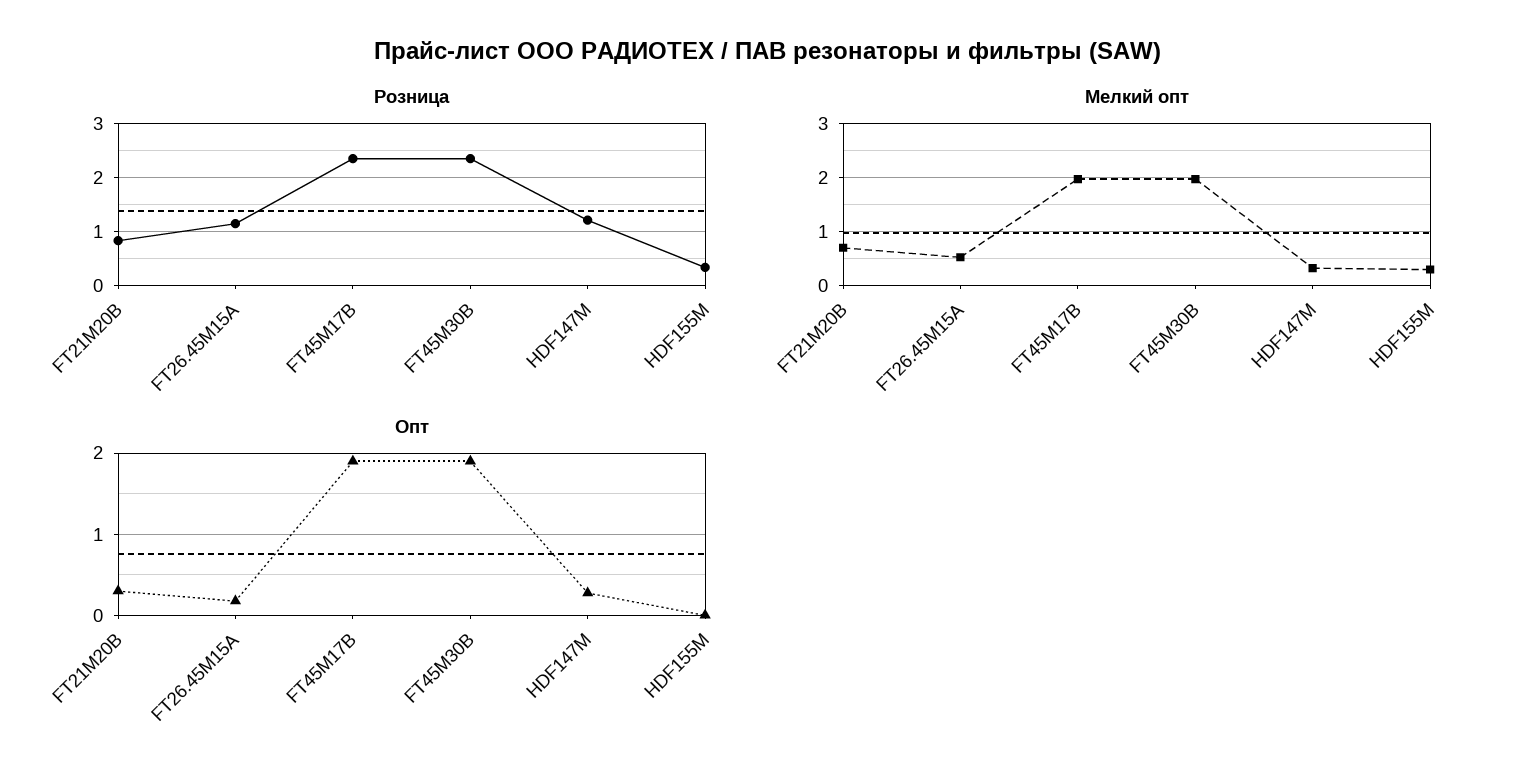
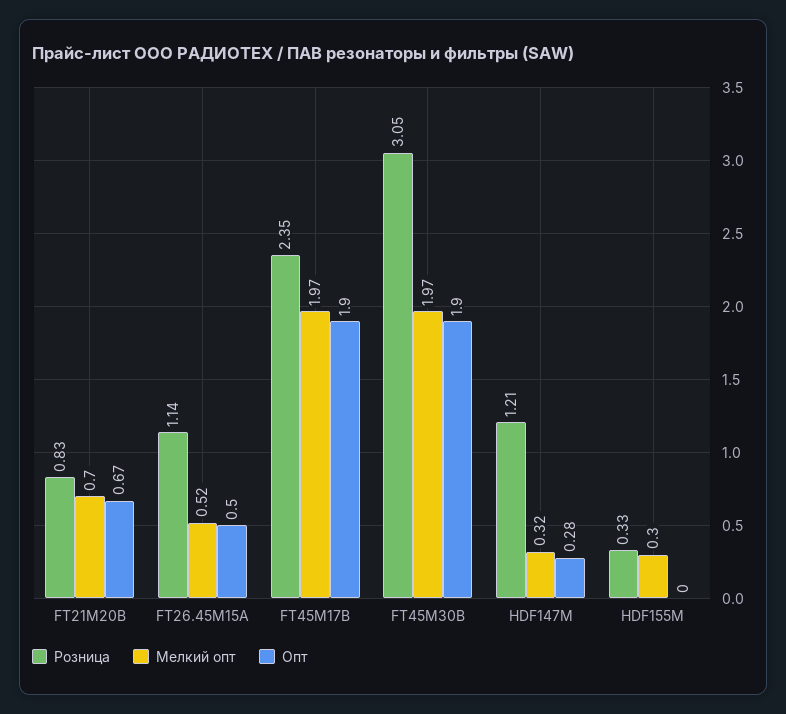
Розница, FT45M30B: 2.4 -> 3.05
Опт, FT21M20B: 0.3 -> 0.67
Опт, FT26.45M15A: 0.2 -> 0.5

